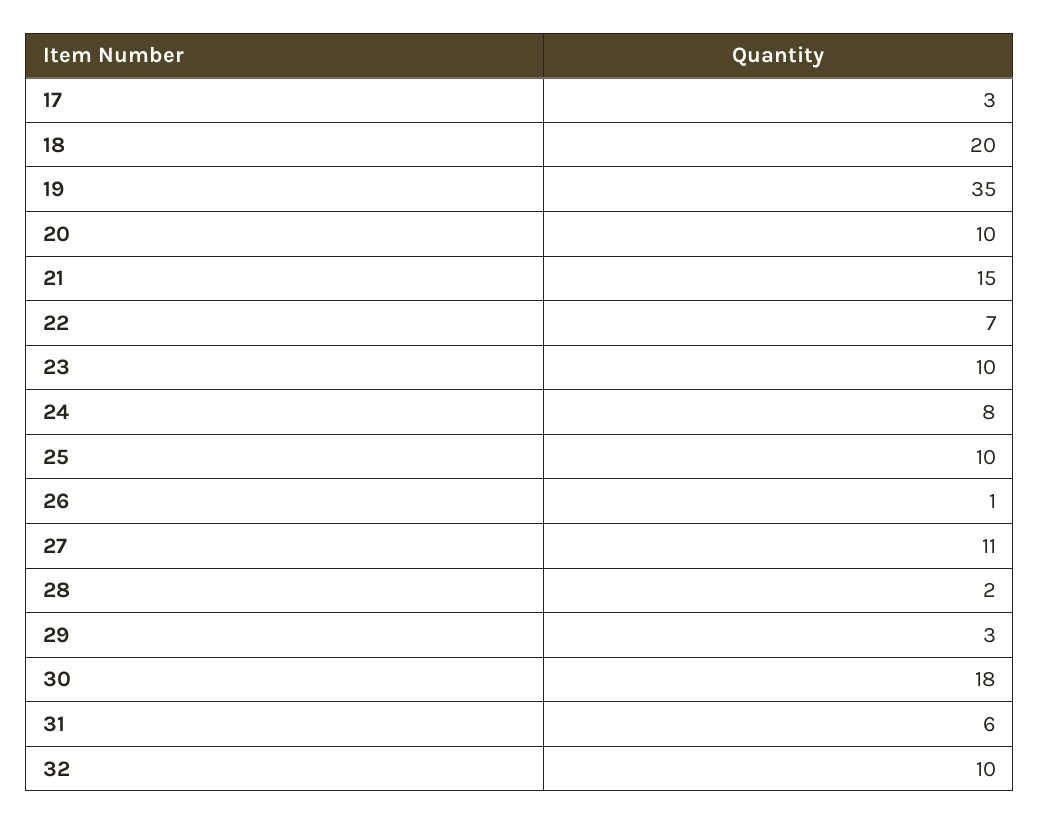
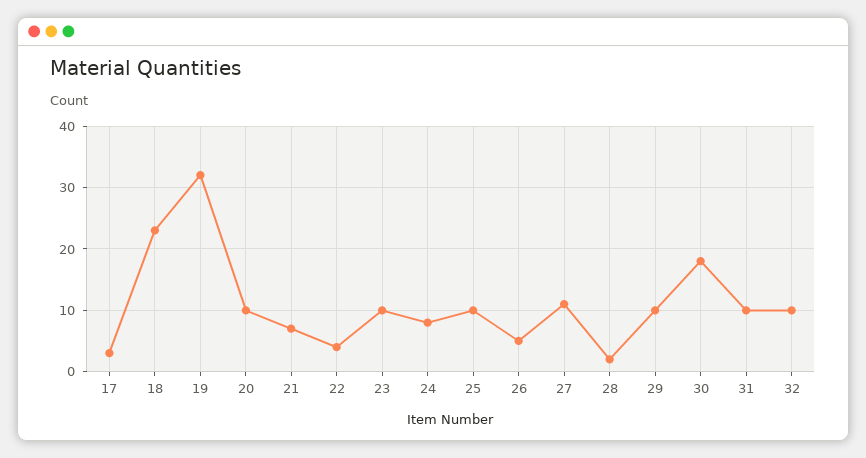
18: 20 -> 23
19: 35 -> 32
21: 15 -> 7
22: 7 -> 4
26: 1 -> 5
29: 3 -> 10
31: 6 -> 10

